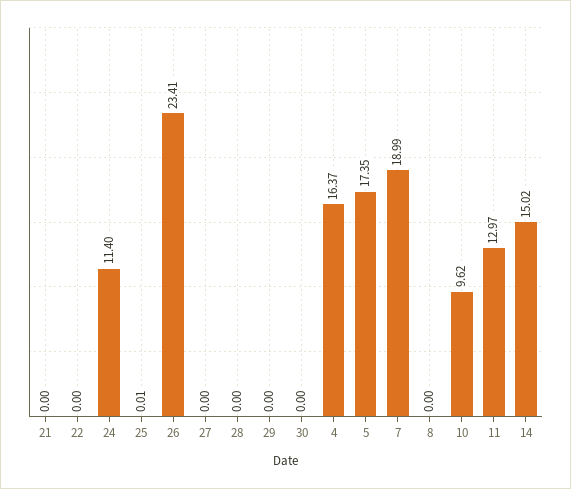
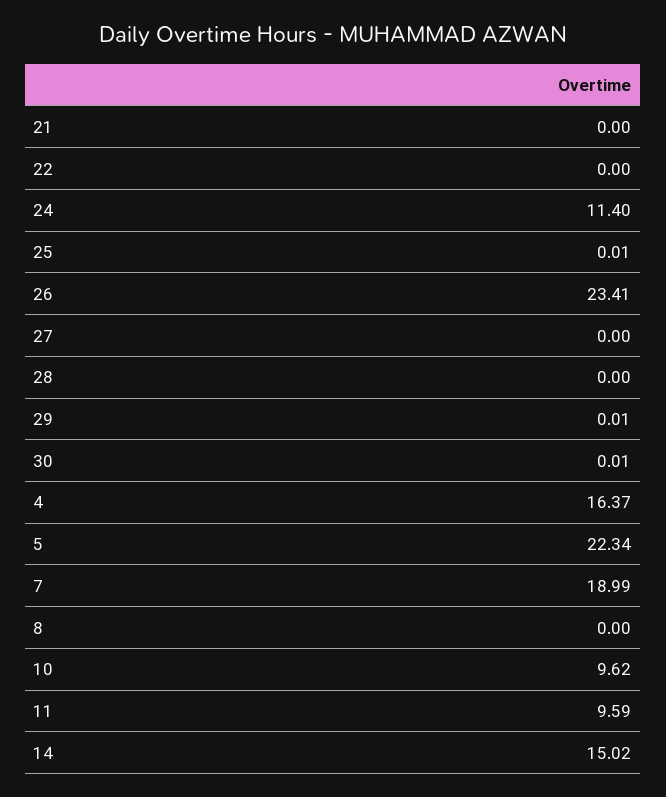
29: 0 -> 0.01
30: 0 -> 0.01
5: 17.35 -> 22.34
11: 12.97 -> 9.59

